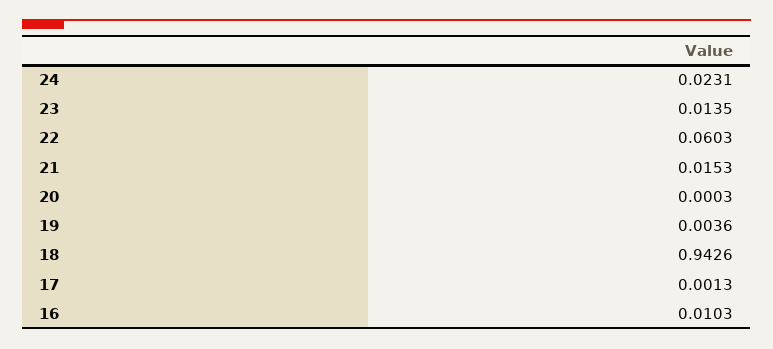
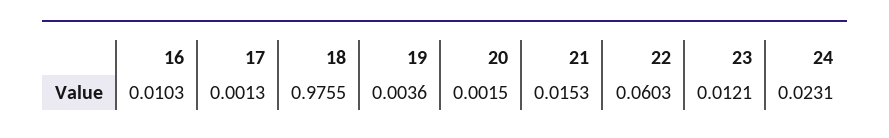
23: 0.0135 -> 0.0121
20: 0.0003 -> 0.0015
18: 0.9426 -> 0.9755

